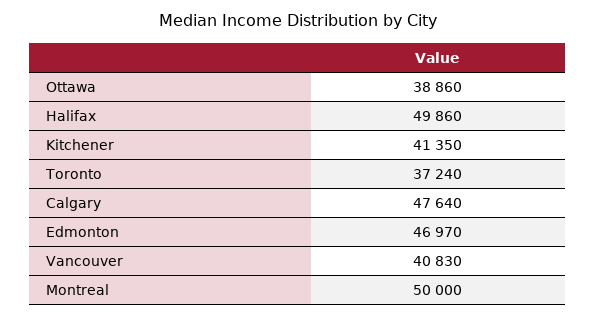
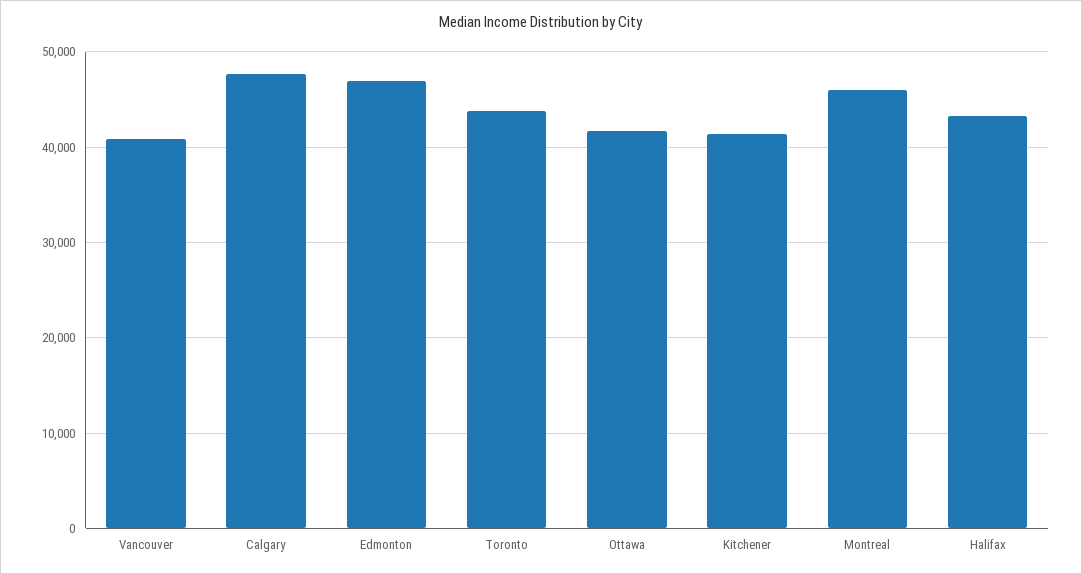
Ottawa: 38860 -> 42000
Halifax: 49860 -> 43000
Toronto: 37240 -> 44000
Montreal: 50000 -> 46000

